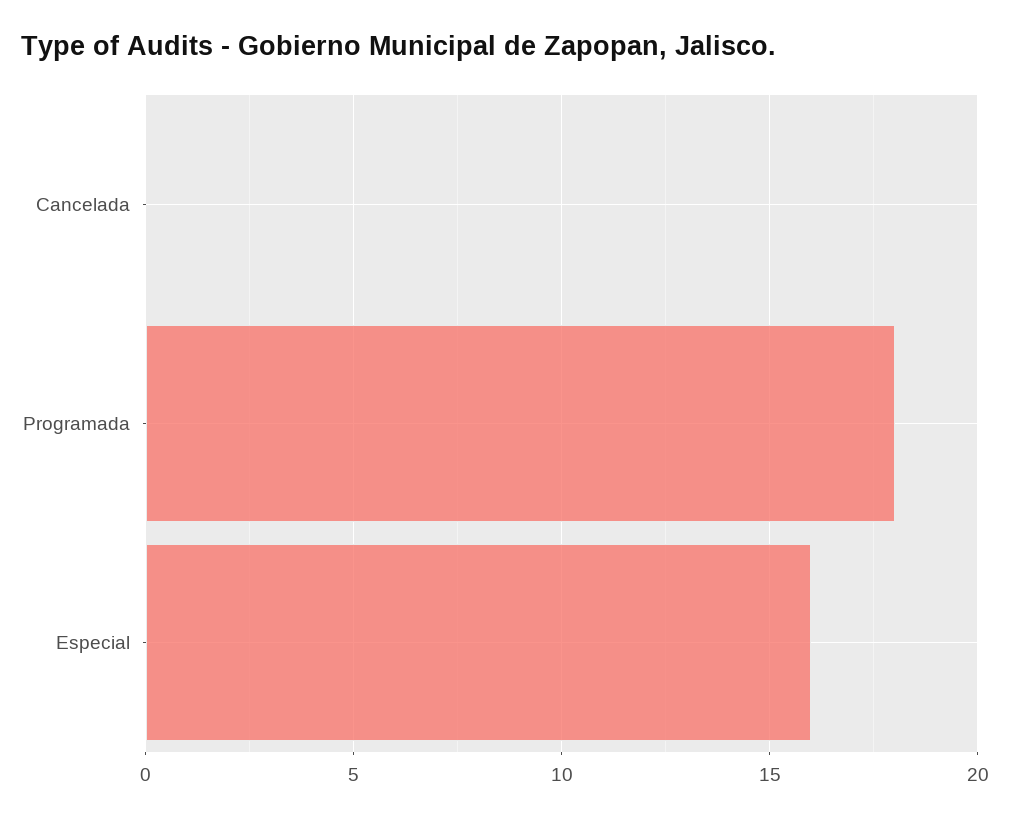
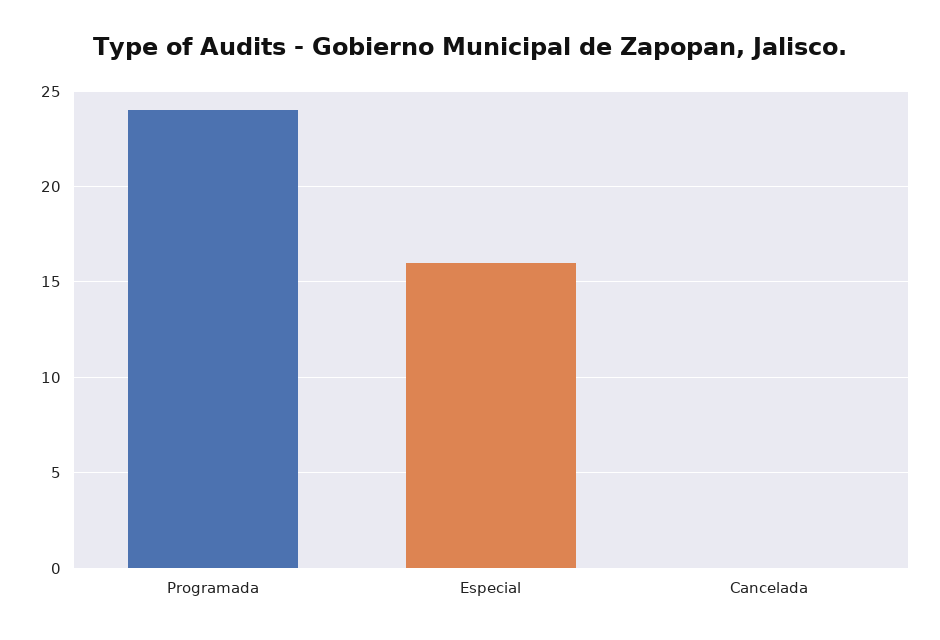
Programada: 18 -> 24

